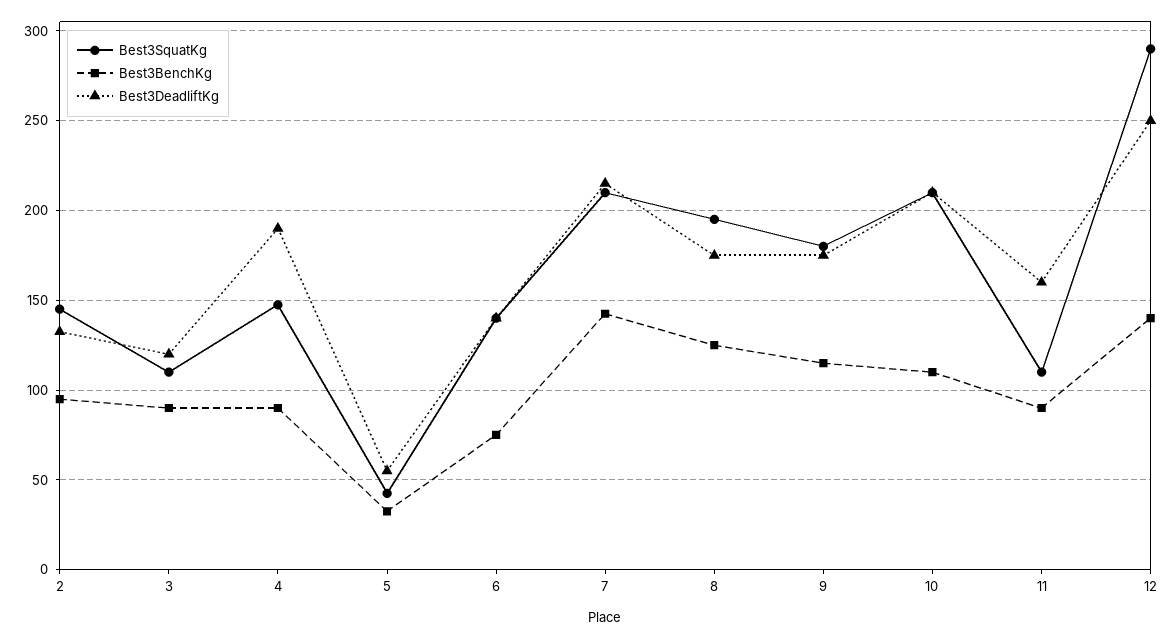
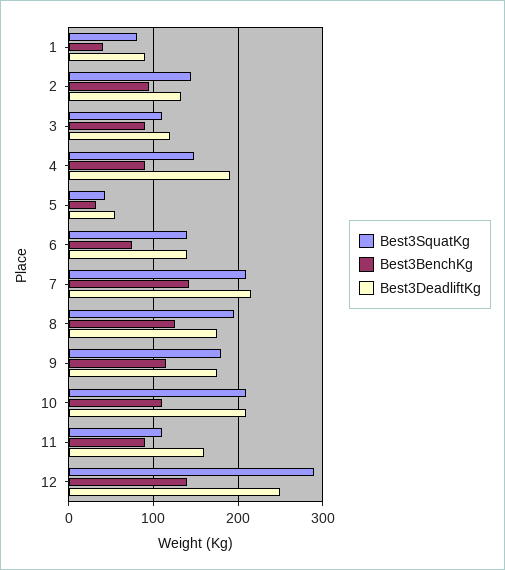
Best3SquatKg, 1: none -> 80
Best3BenchKg, 1: none -> 40
Best3DeadliftKg, 1: none -> 90

